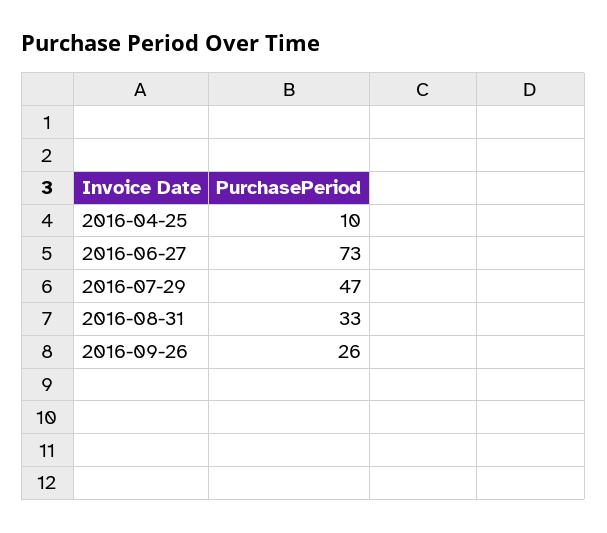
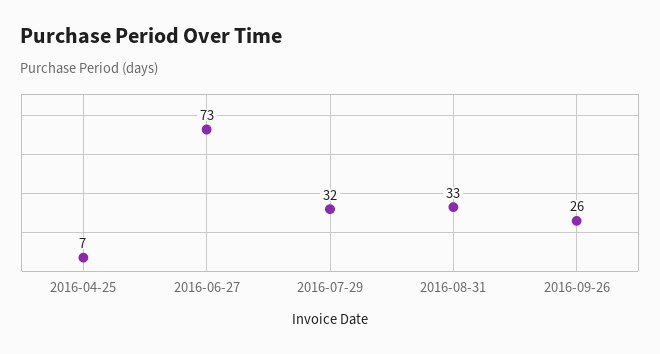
2016-04-25: 10 -> 7
2016-07-29: 47 -> 32

